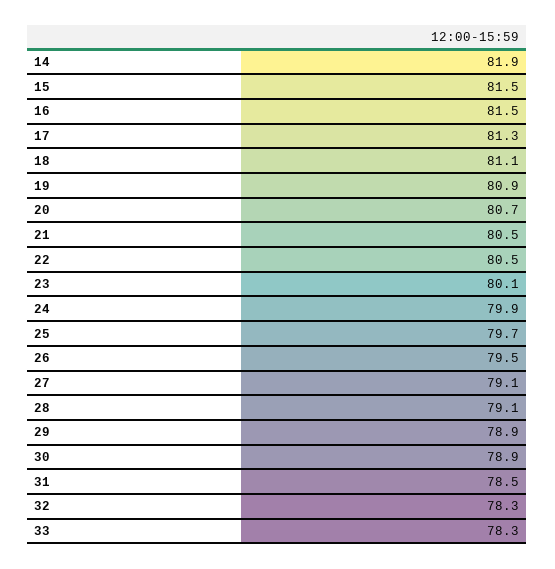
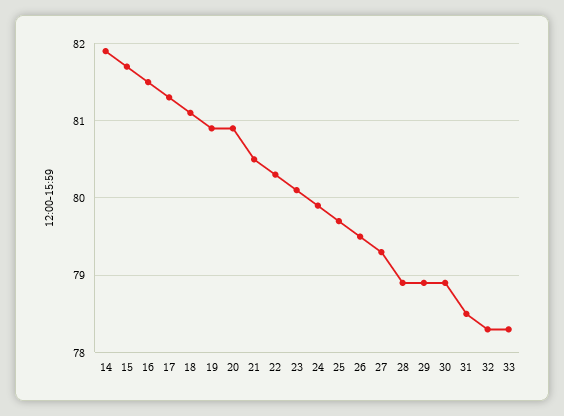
15: 81.5 -> 81.7
20: 80.7 -> 80.9
22: 80.5 -> 80.3
27: 79.1 -> 79.3
28: 79.1 -> 78.9

